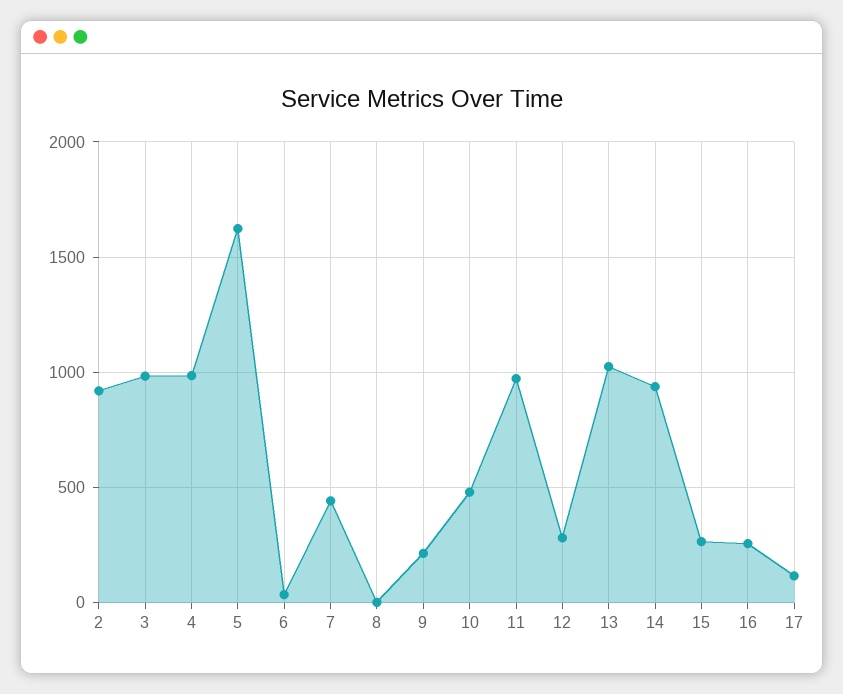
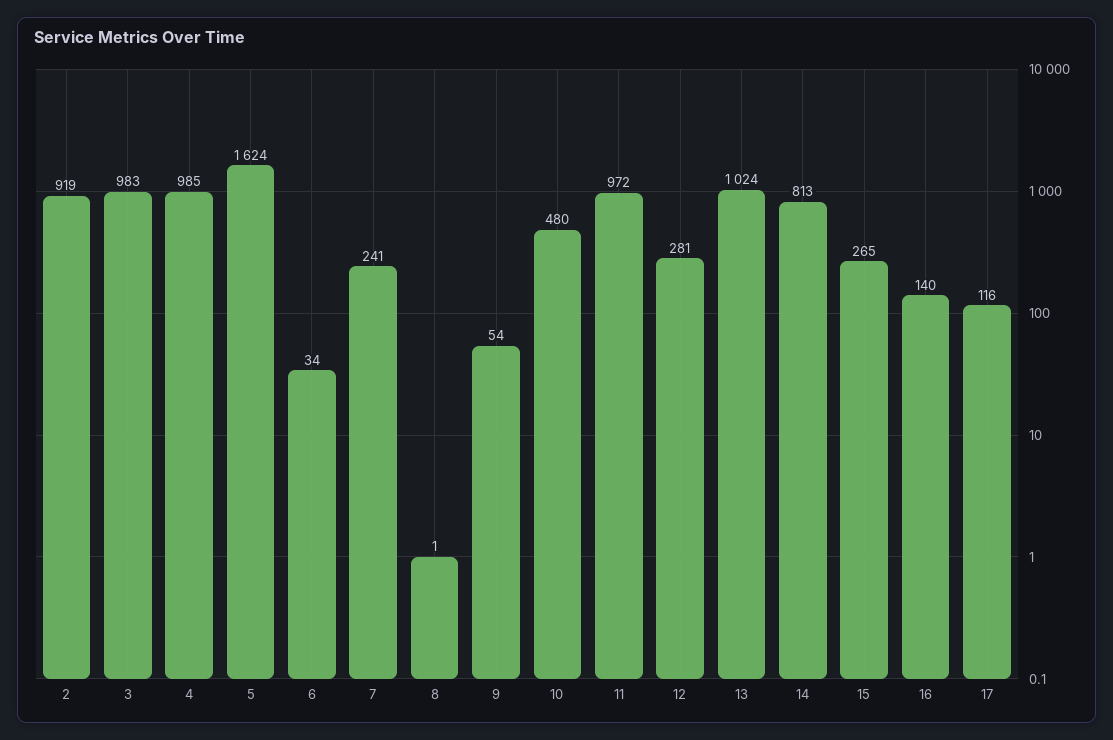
7: 450 -> 241
9: 200 -> 54
14: 950 -> 813
16: 250 -> 140

